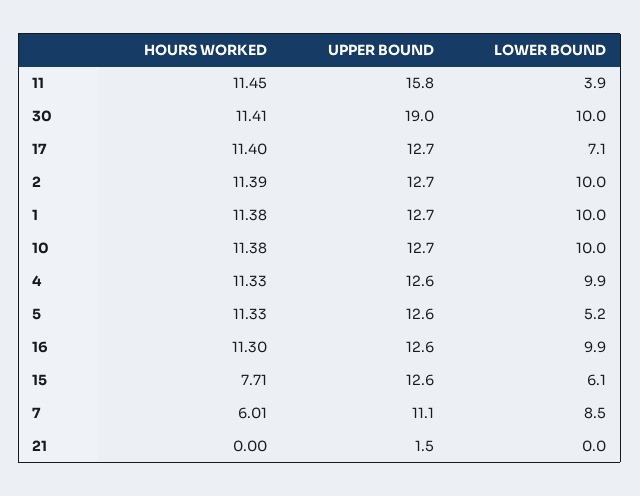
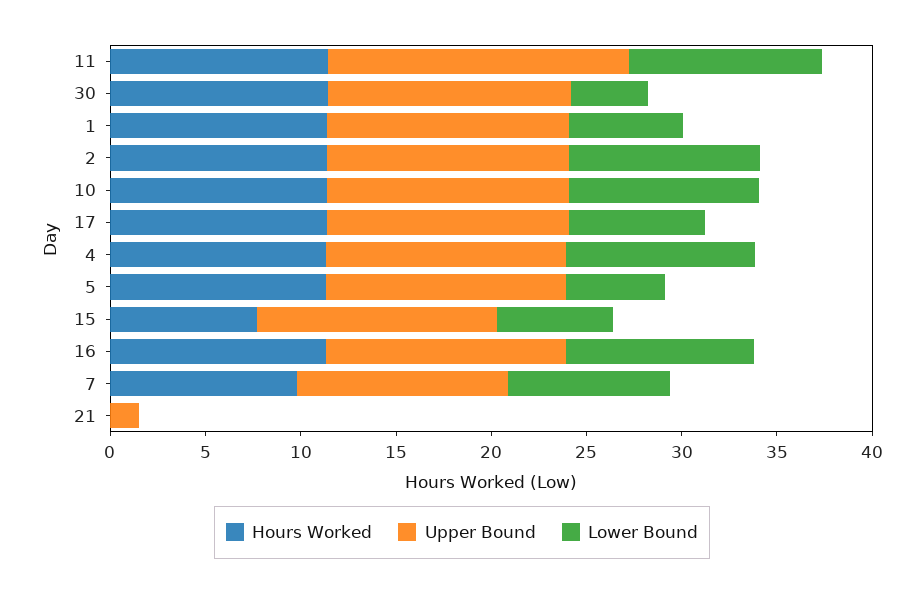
LOWER BOUND, 11: 3.9 -> 10
UPPER BOUND, 30: 19 -> 13
LOWER BOUND, 30: 10 -> 4
LOWER BOUND, 1: 10 -> 6
HOURS WORKED, 7: 6.01 -> 10

